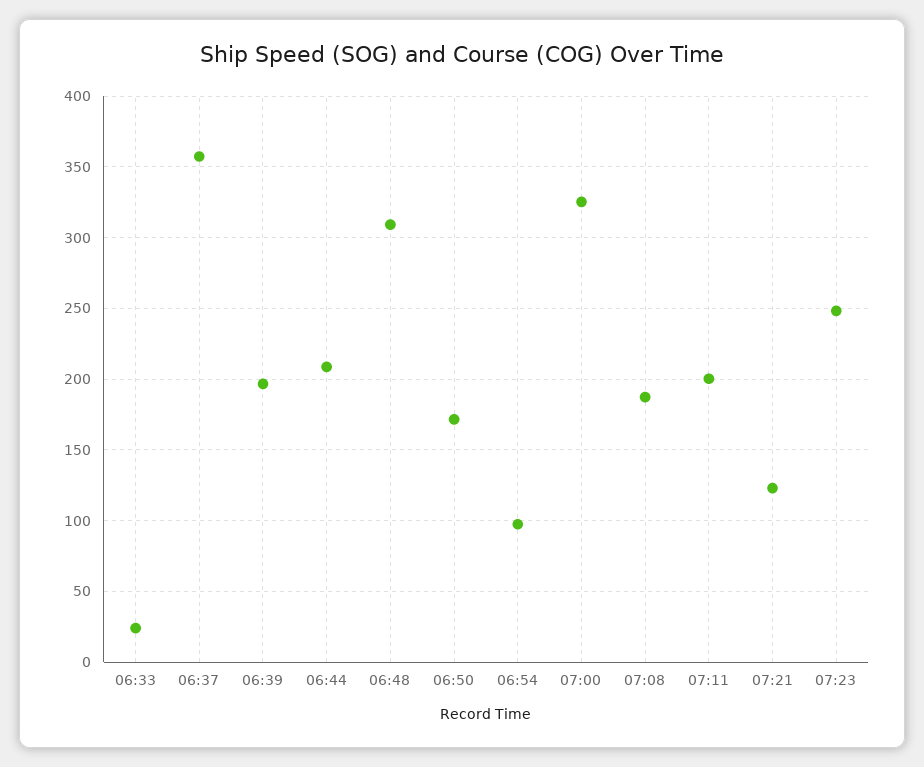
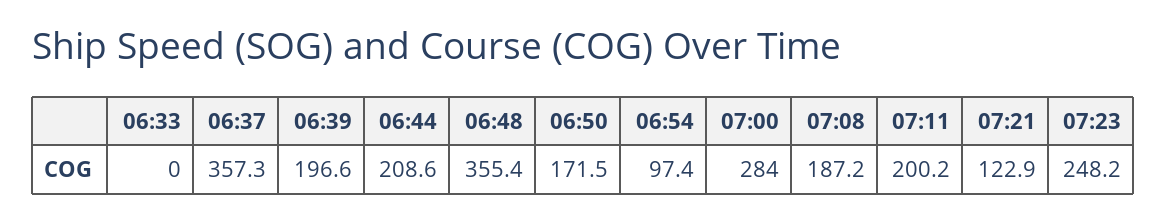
06:33: 25 -> 0
06:48: 310 -> 355.4
07:00: 325 -> 284

